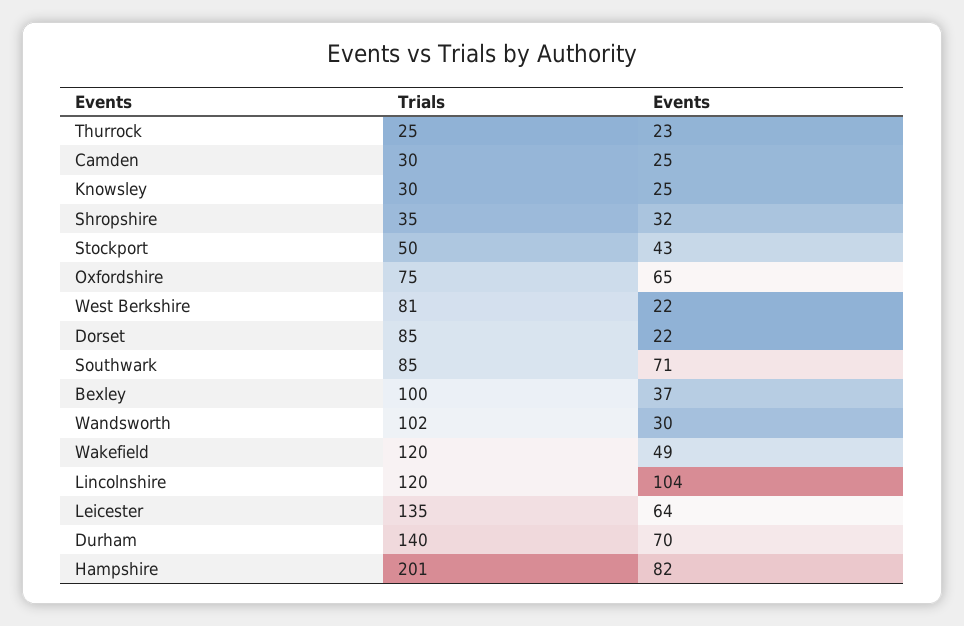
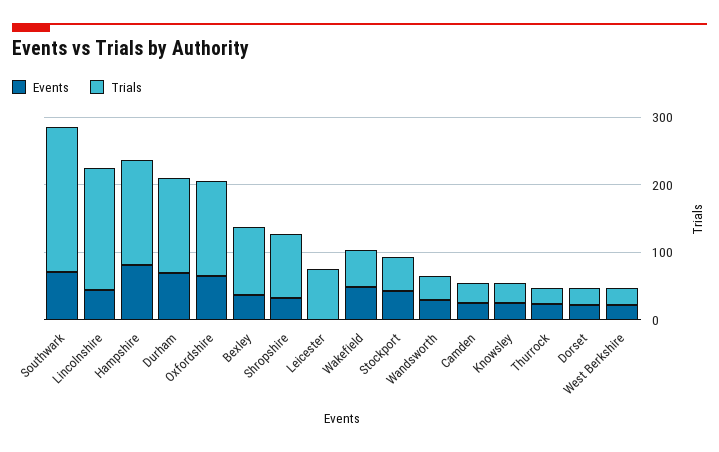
Trials, Shropshire: 35 -> 100
Trials, Oxfordshire: 75 -> 140
Trials, West Berkshire: 81 -> 20
Trials, Dorset: 85 -> 20
Trials, Southwark: 85 -> 220
Trials, Wandsworth: 102 -> 40
Trials, Wakefield: 120 -> 60
Trials, Lincolnshire: 120 -> 180
Events, Lincolnshire: 104 -> 40
Trials, Leicester: 135 -> 80
Events, Leicester: 64 -> 0
Trials, Hampshire: 201 -> 160

